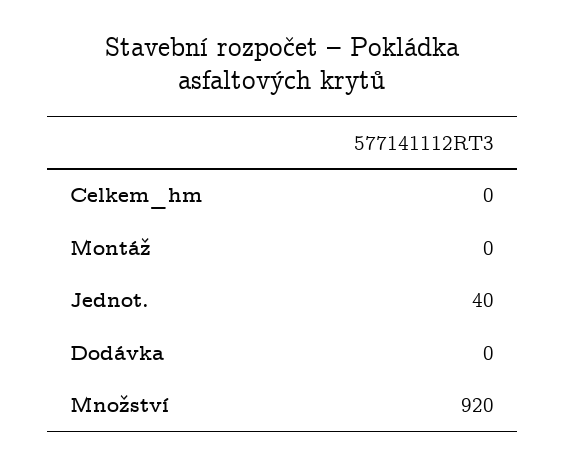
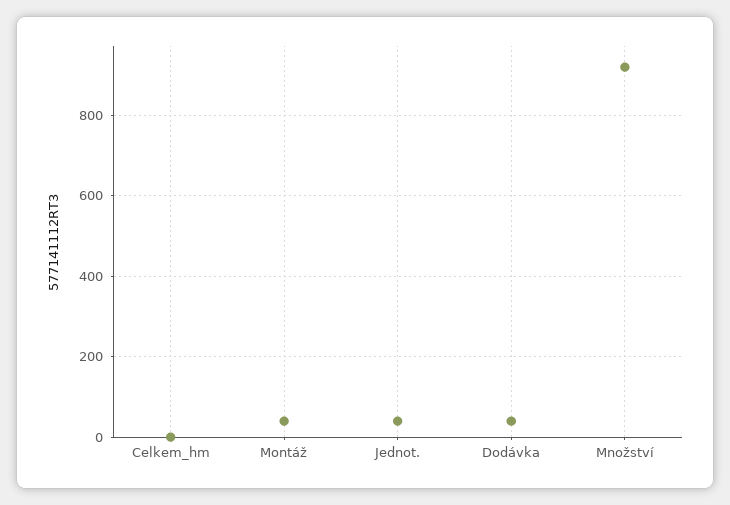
Montáž: 0 -> 40
Dodávka: 0 -> 40

